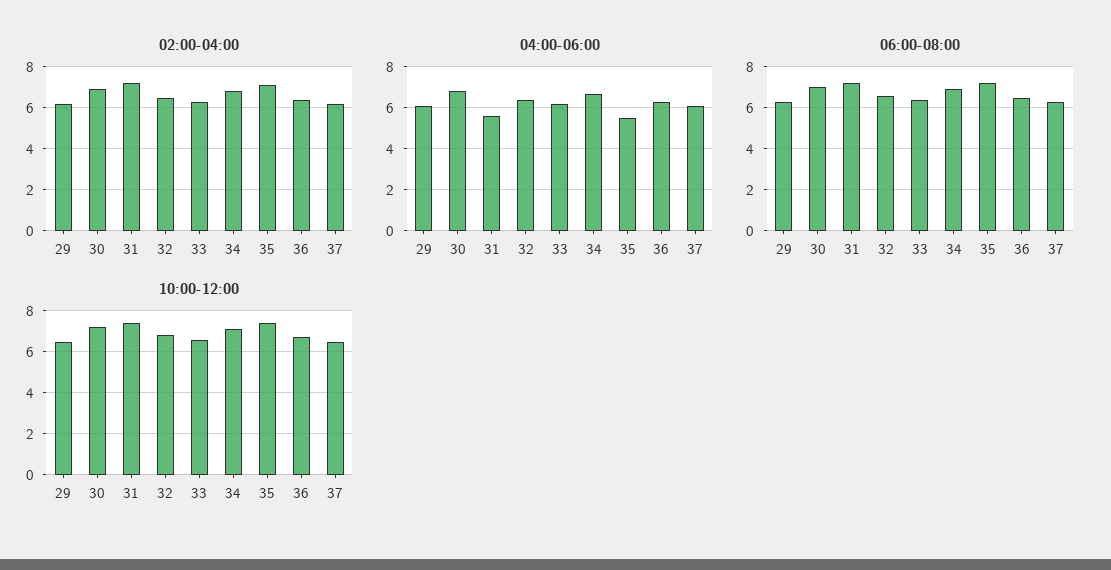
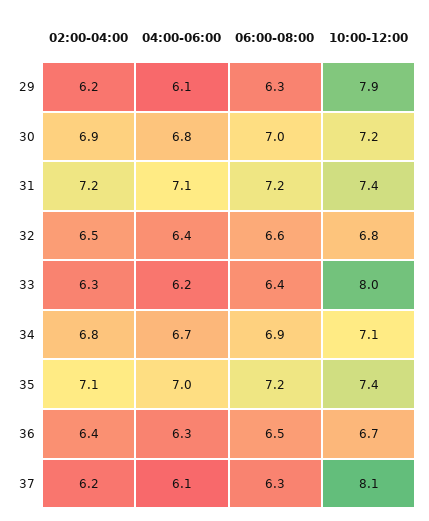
04:00-06:00, 31: 5.5 -> 7.1
04:00-06:00, 35: 5.5 -> 7
10:00-12:00, 29: 6.5 -> 7.9
10:00-12:00, 33: 6.5 -> 8
10:00-12:00, 37: 6.5 -> 8.1

